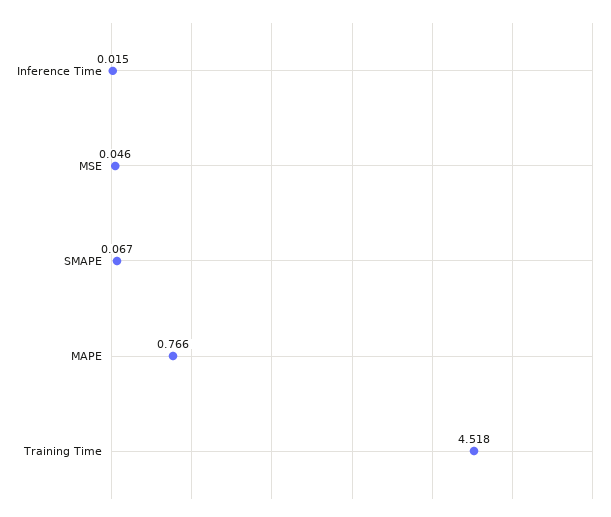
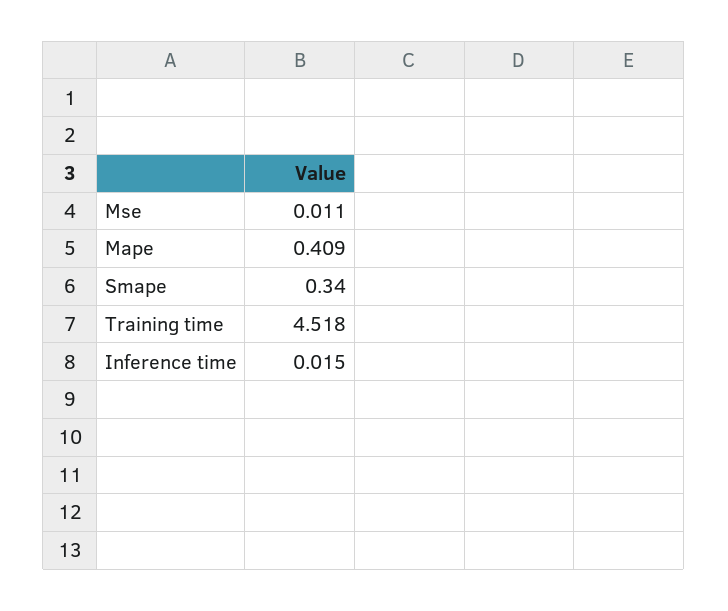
MSE: 0.046 -> 0.011
SMAPE: 0.067 -> 0.34
MAPE: 0.766 -> 0.409

